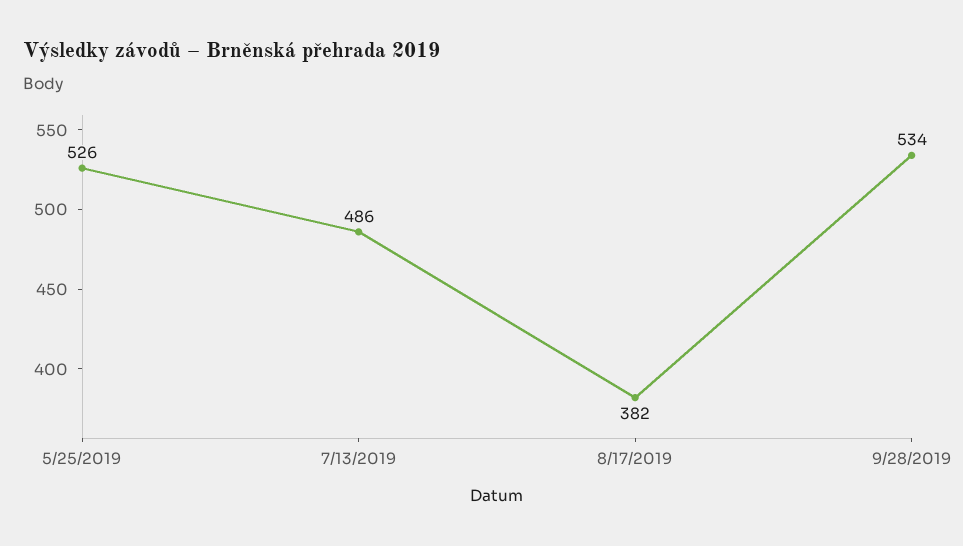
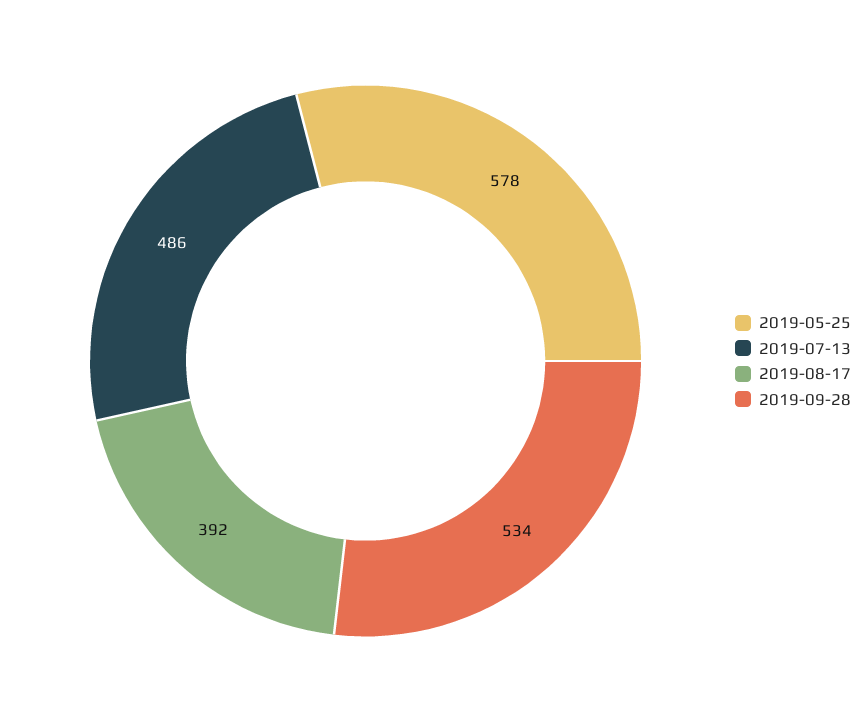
5/25/2019: 526 -> 578
8/17/2019: 382 -> 392

